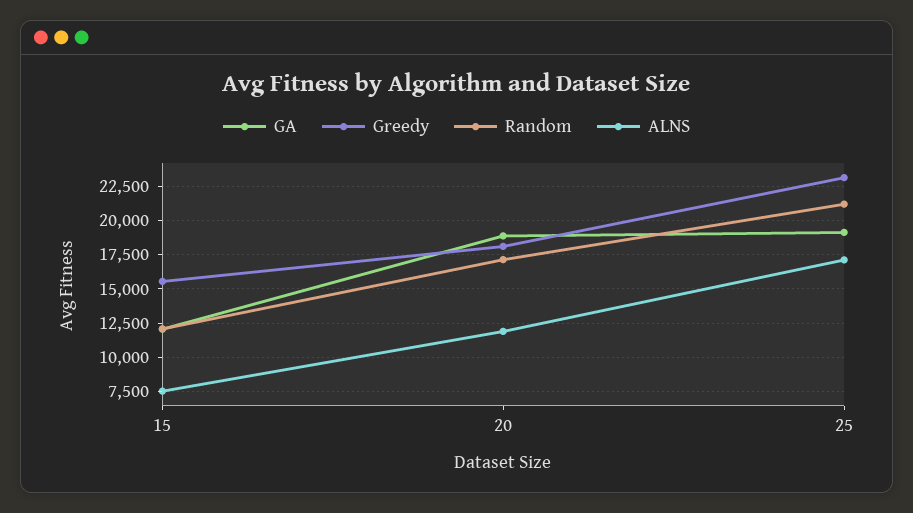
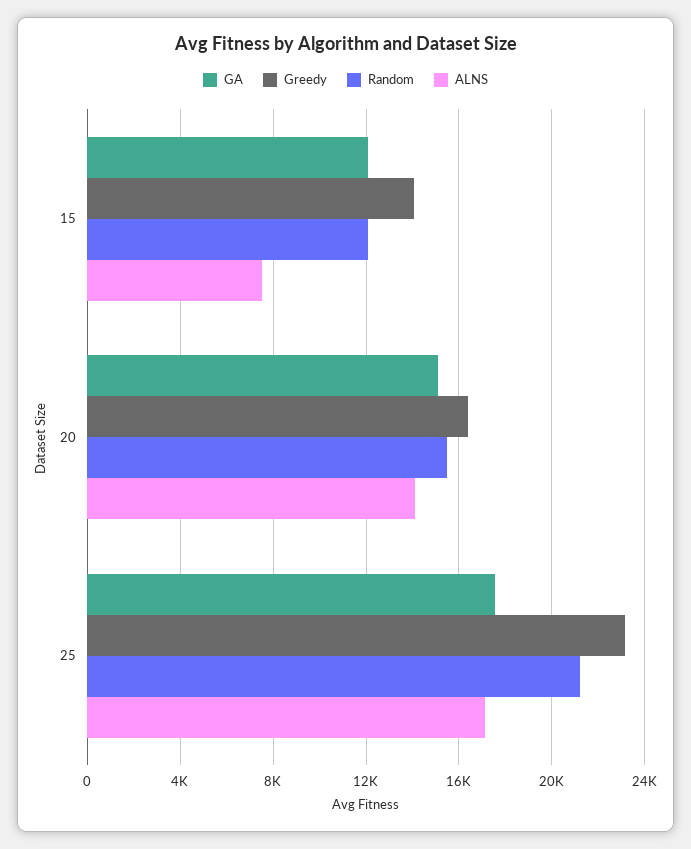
Greedy, 15: 15500 -> 14000
GA, 20: 19000 -> 15000
Greedy, 20: 18000 -> 16500
Random, 20: 17000 -> 15500
ALNS, 20: 12000 -> 14000
GA, 25: 19000 -> 17500

